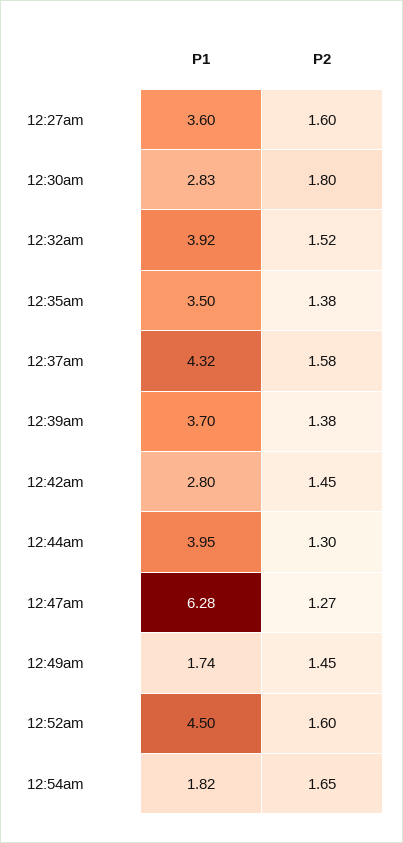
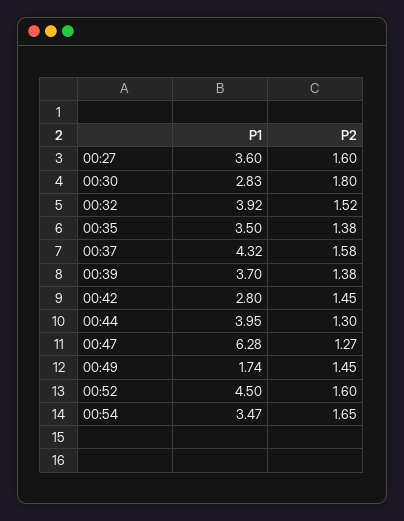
P1, 12:54am: 1.82 -> 3.47

